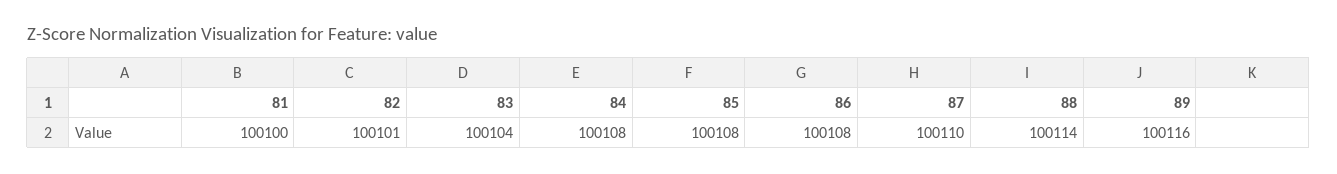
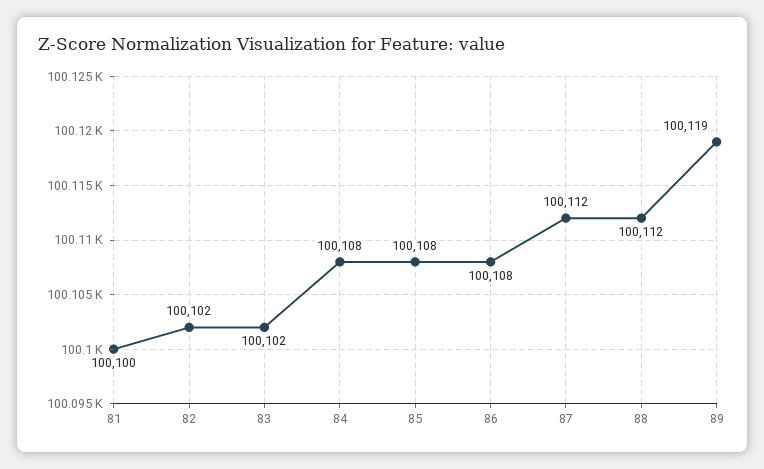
82: 100101 -> 100102
83: 100104 -> 100102
87: 100110 -> 100112
88: 100114 -> 100112
89: 100116 -> 100119

